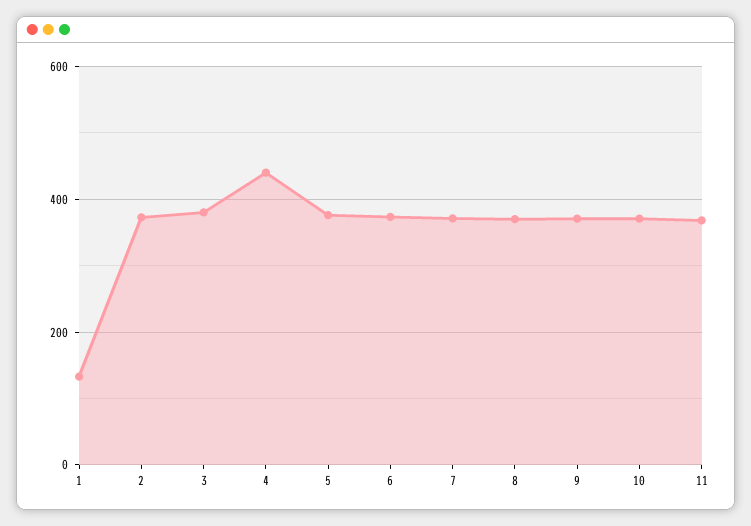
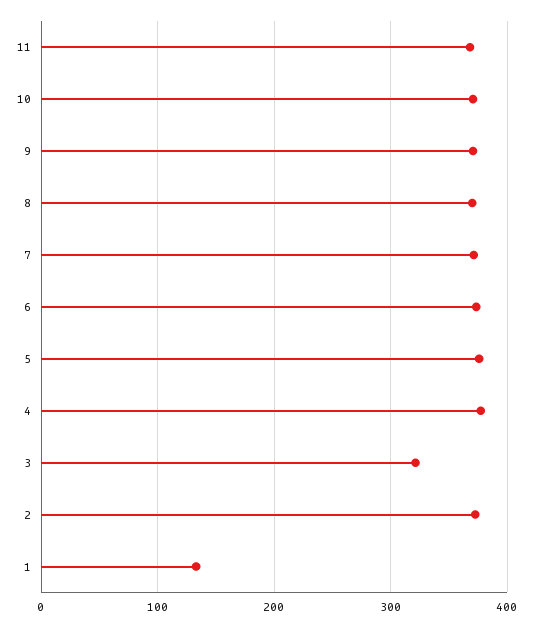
3: 380 -> 320
4: 440 -> 380

